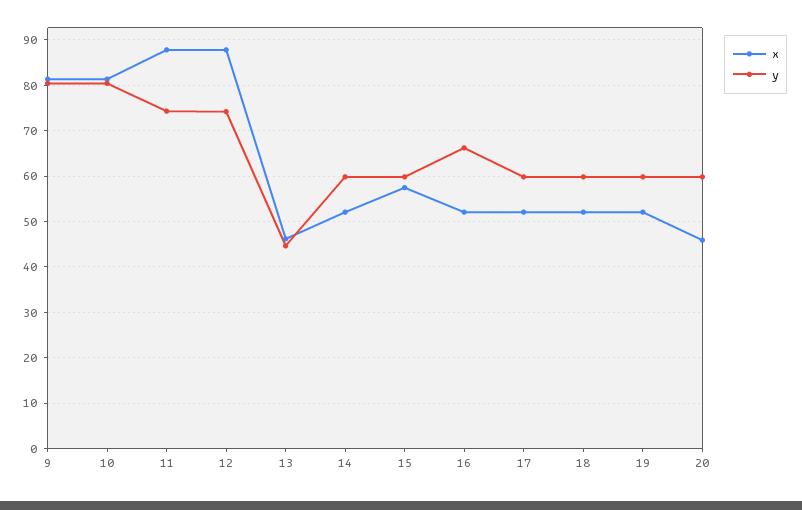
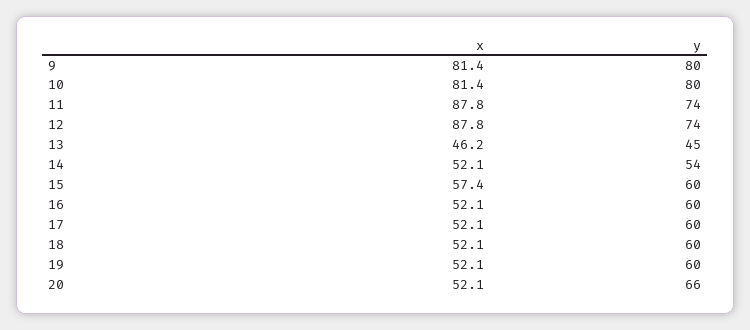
y, 14: 60 -> 54
y, 16: 66 -> 60
x, 20: 46 -> 52.1
y, 20: 60 -> 66

